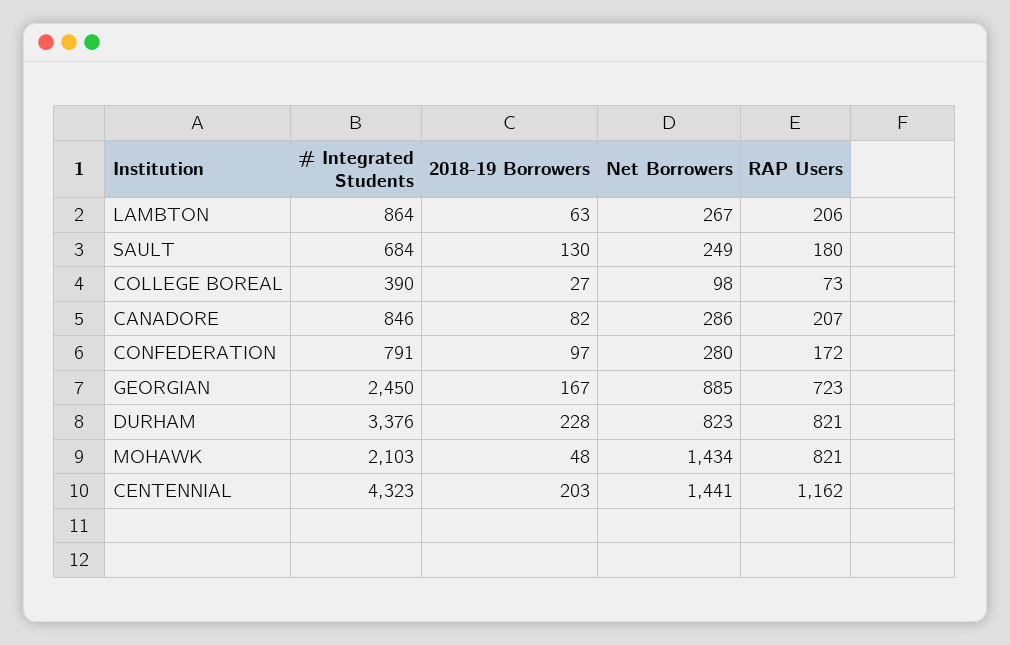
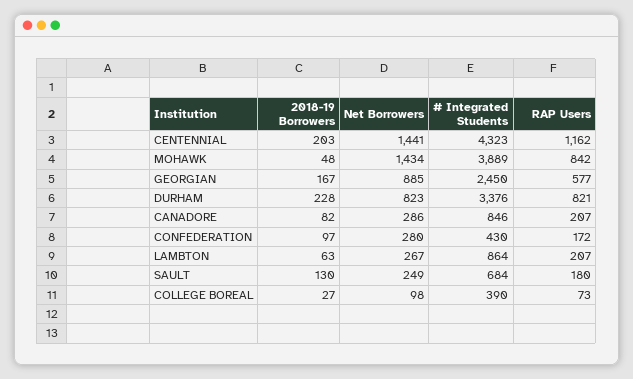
RAP Users, LAMBTON: 206 -> 207
# Integrated Students, CONFEDERATION: 791 -> 430
RAP Users, GEORGIAN: 723 -> 577
# Integrated Students, MOHAWK: 2103 -> 3889
RAP Users, MOHAWK: 821 -> 842

